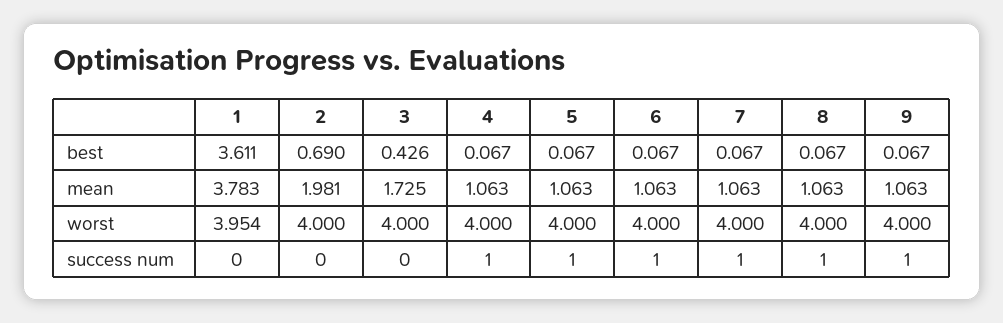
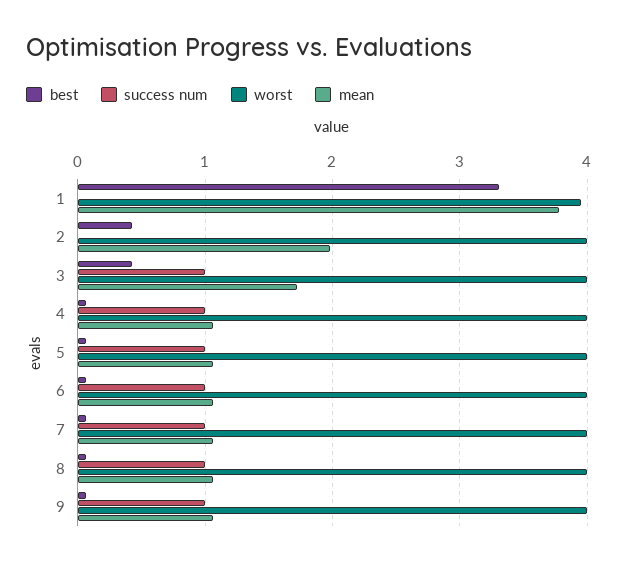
best, 1: 3.611 -> 3.3
best, 2: 0.69 -> 0.4
success num, 3: 0 -> 1

